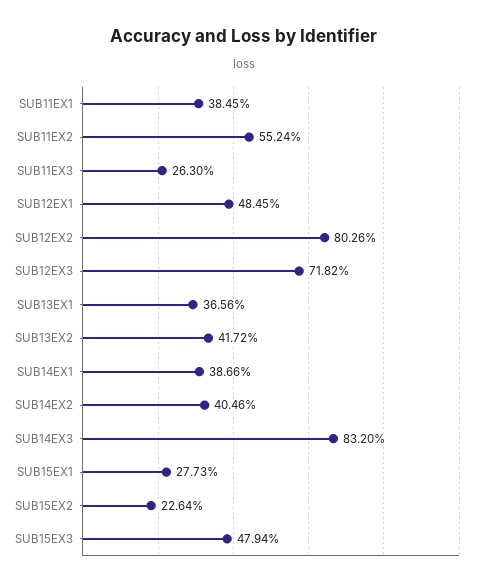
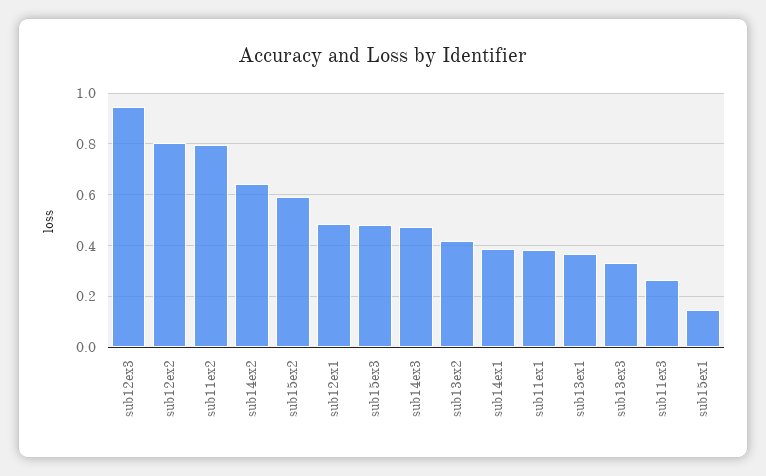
SUB11EX2: 0.5524 -> 0.8
SUB12EX3: 0.7182 -> 0.95
SUB14EX2: 0.4046 -> 0.65
SUB14EX3: 0.832 -> 0.475
SUB15EX1: 0.2773 -> 0.15
SUB15EX2: 0.2264 -> 0.6
sub13ex3: none -> 0.325

